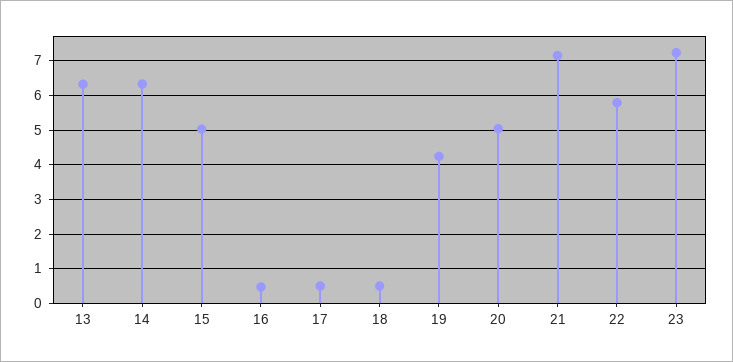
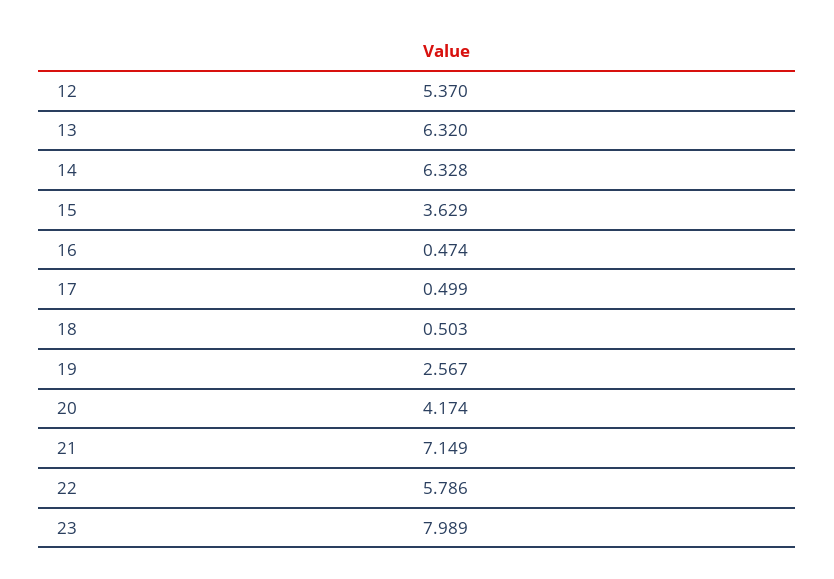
15: 5 -> 3.629
19: 4.2 -> 2.567
20: 5 -> 4.174
23: 7.2 -> 7.989
12: none -> 5.37

